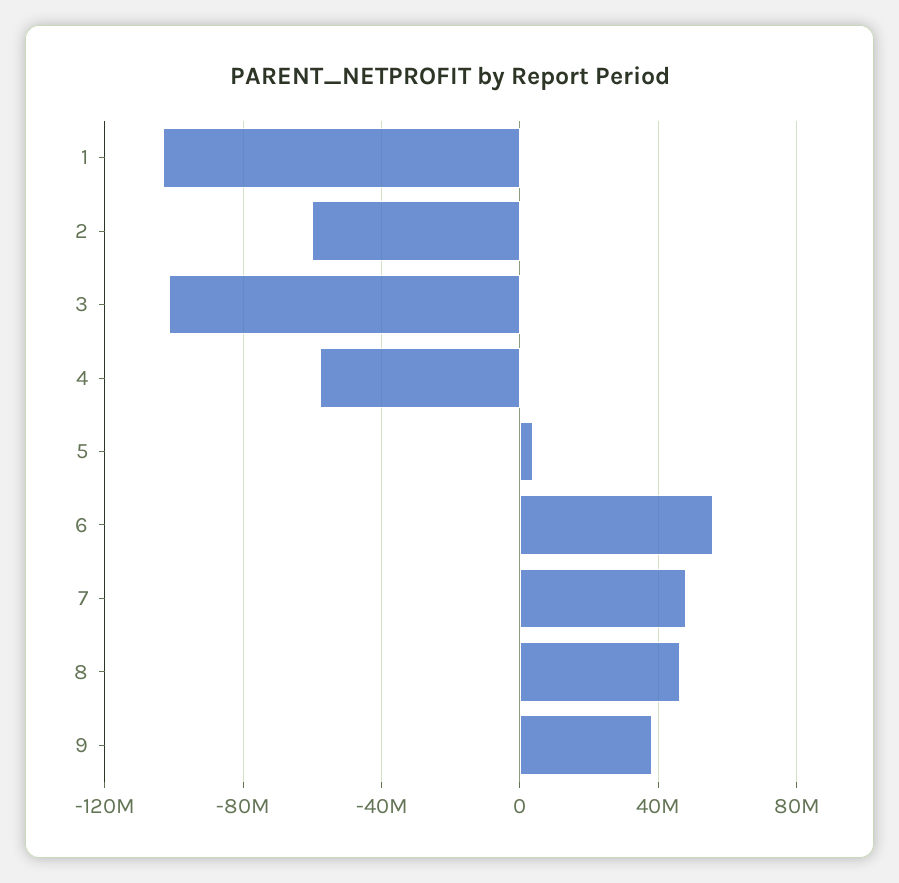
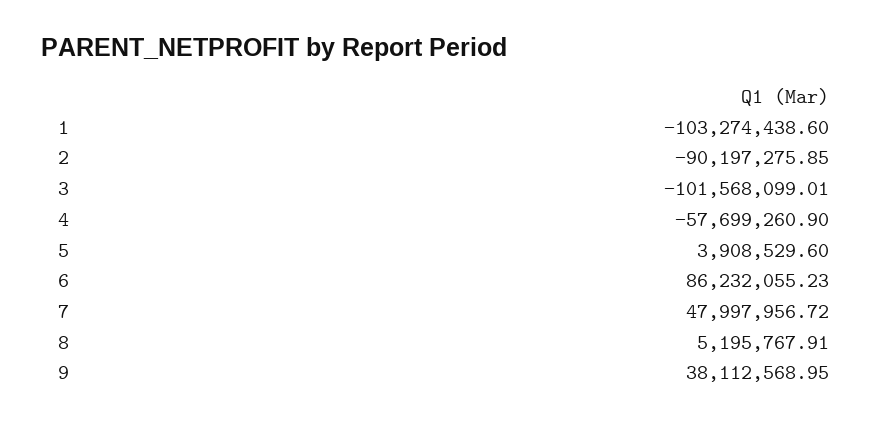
2: -60000000 -> -90197275.85
6: 55000000 -> 86232055.23
8: 45000000 -> 5195767.91

